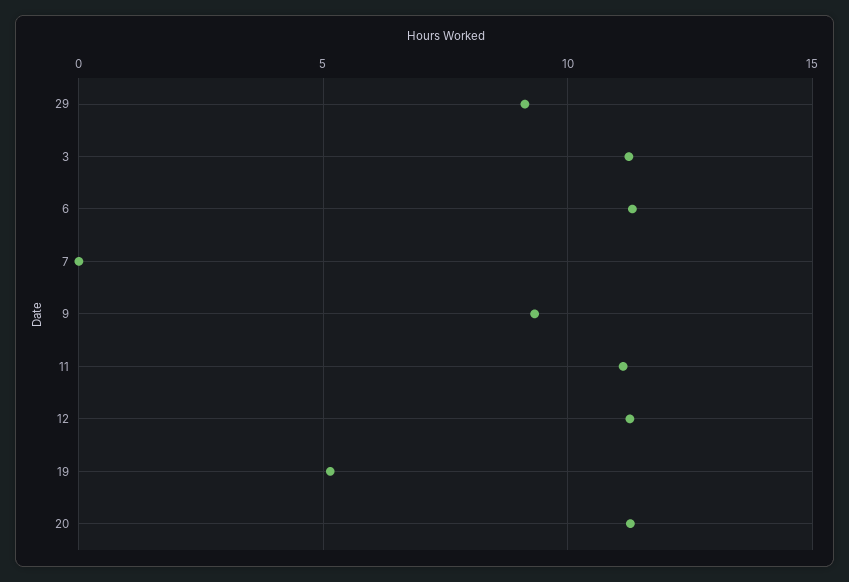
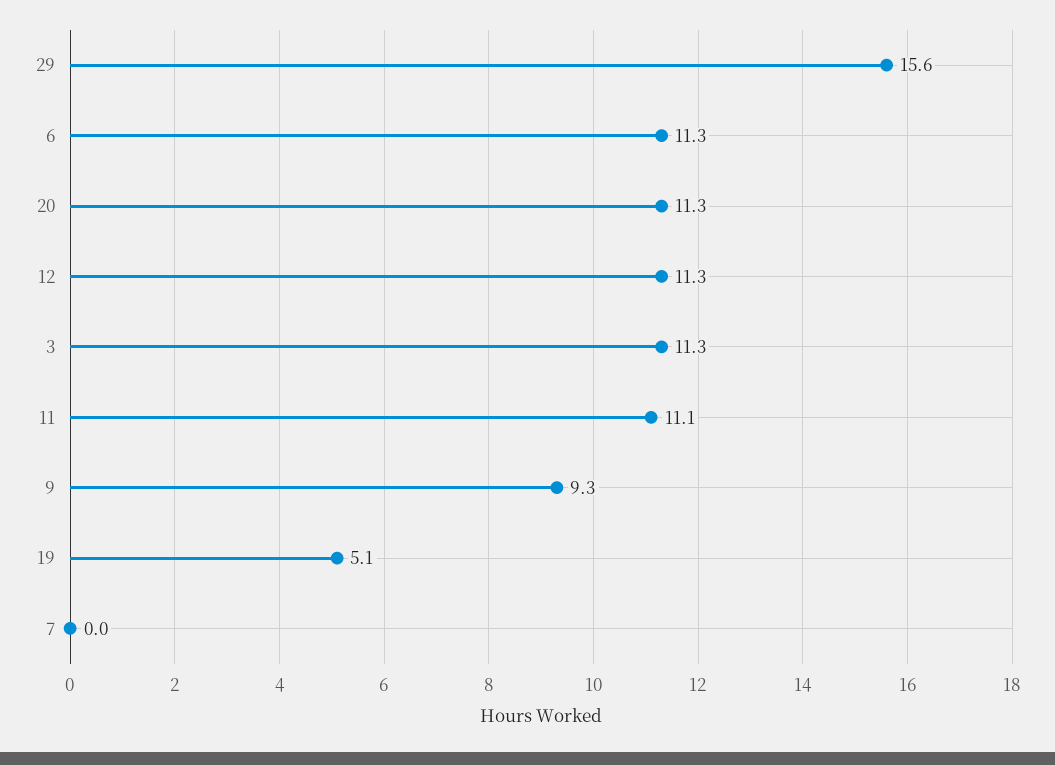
29: 9 -> 15.6

